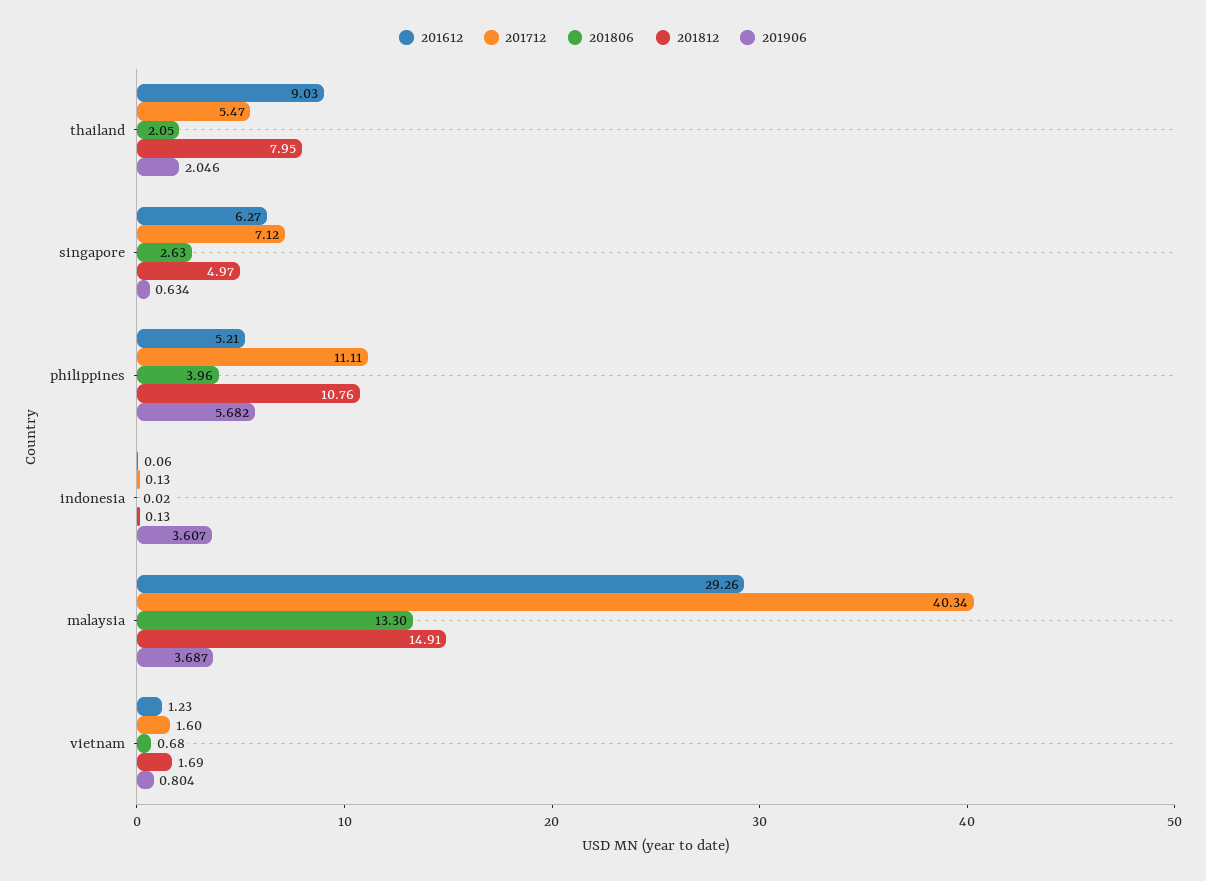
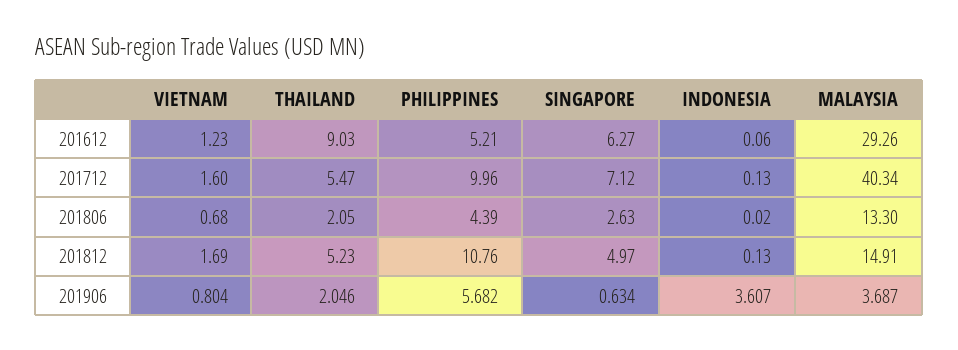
201812, thailand: 7.95 -> 5.23
201712, philippines: 11.11 -> 9.96
201806, philippines: 3.96 -> 4.39

